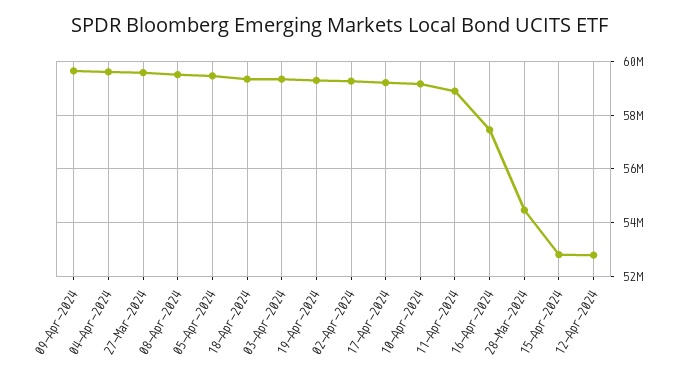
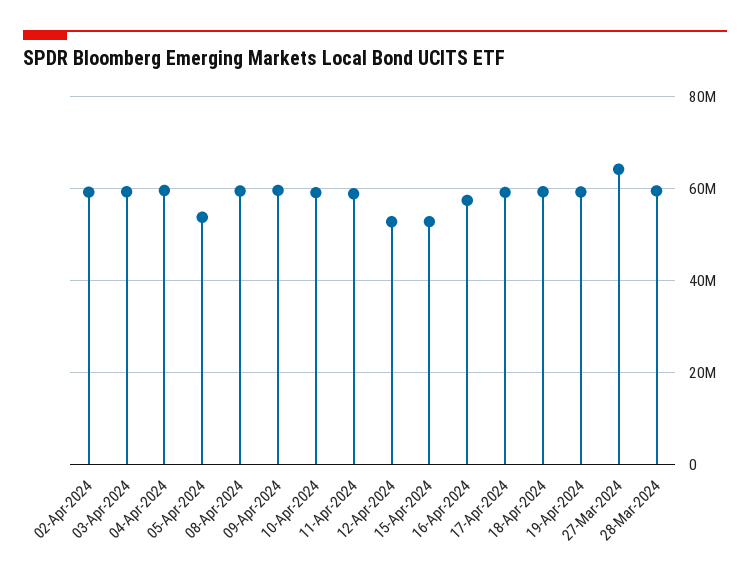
27-Mar-2024: 59500000 -> 64000000
05-Apr-2024: 59500000 -> 54000000
28-Mar-2024: 54500000 -> 60000000

